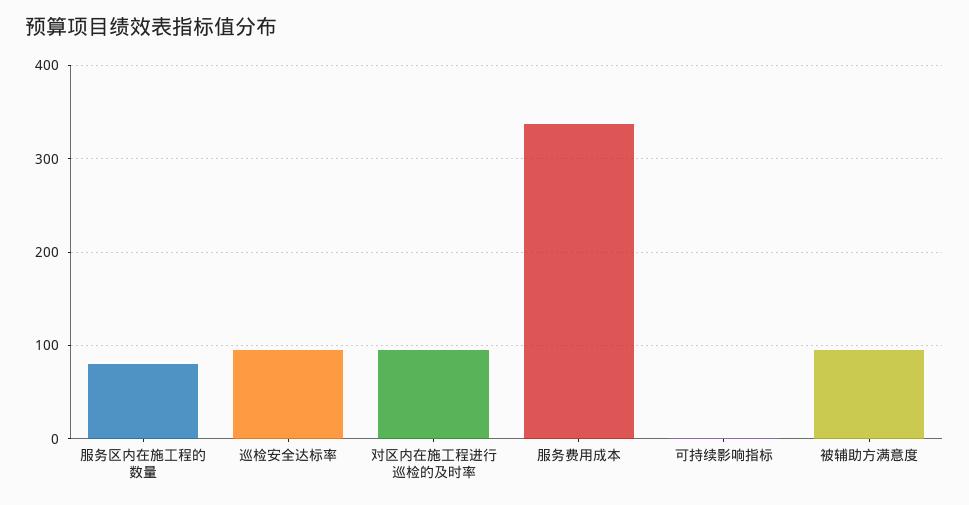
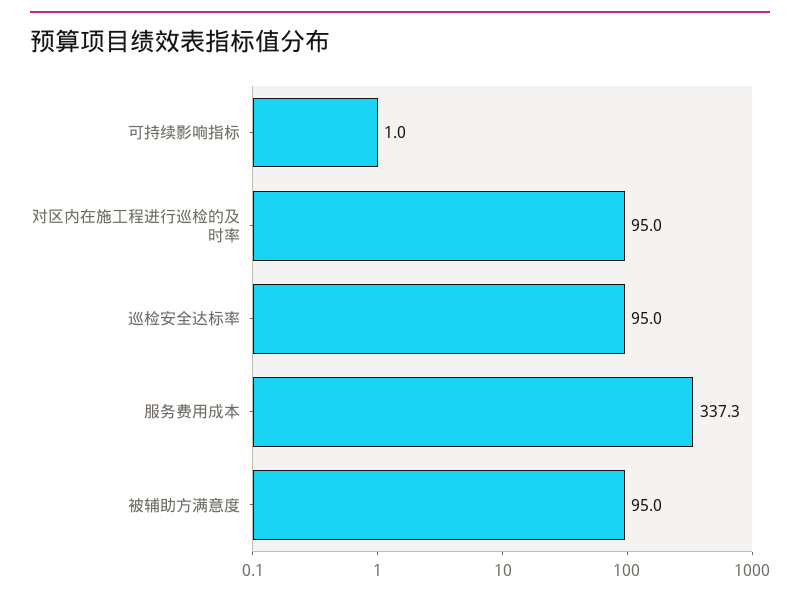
服务区内在施工程的数量: 80 -> none

